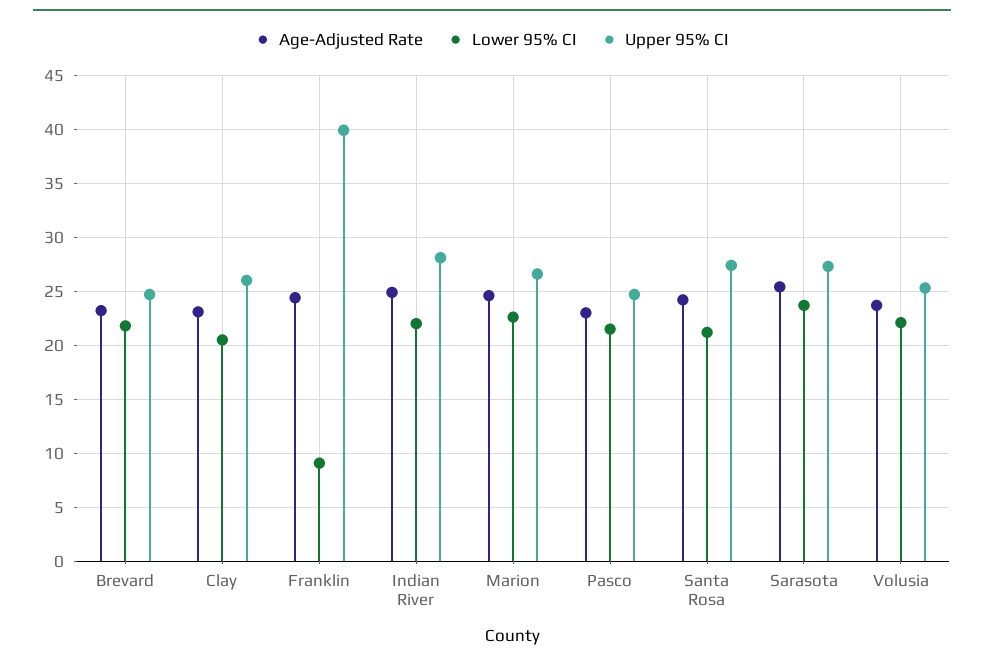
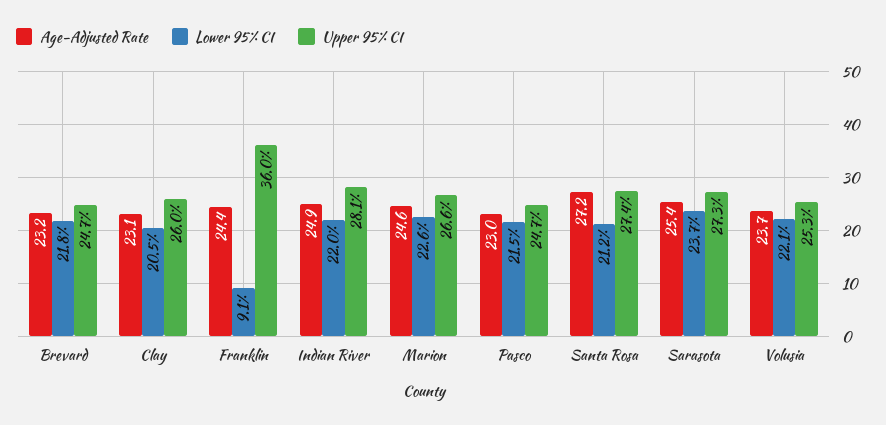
Upper 95% CI, Franklin: 40 -> 36
Age-Adjusted Rate, Santa Rosa: 24 -> 27.2

